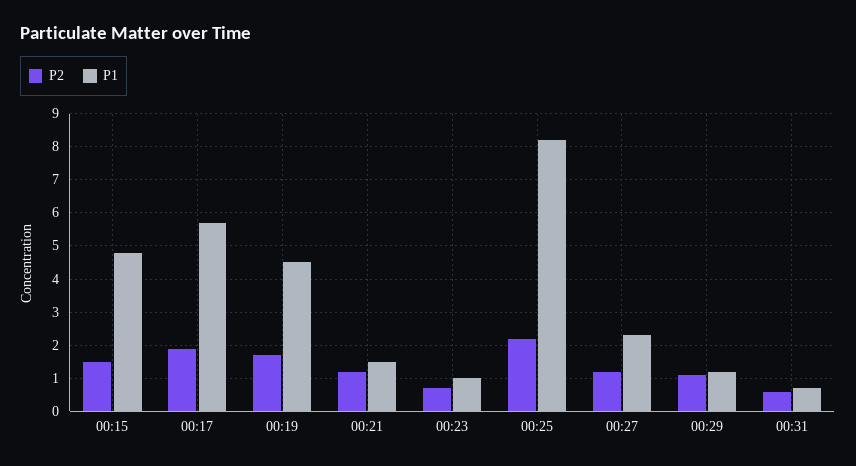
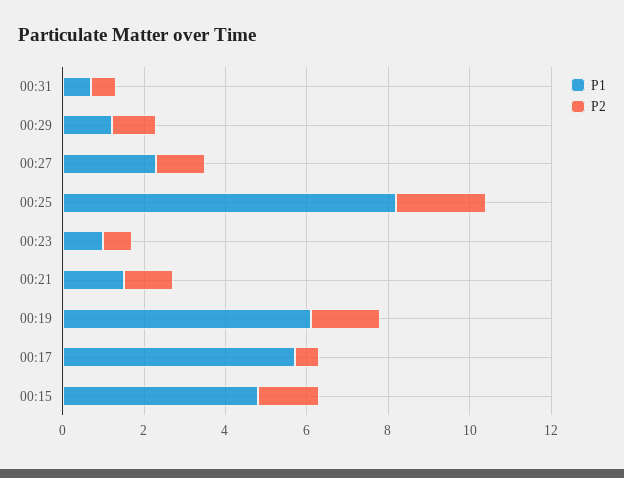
P2, 00:17: 2 -> 0.5
P1, 00:19: 4.5 -> 6

